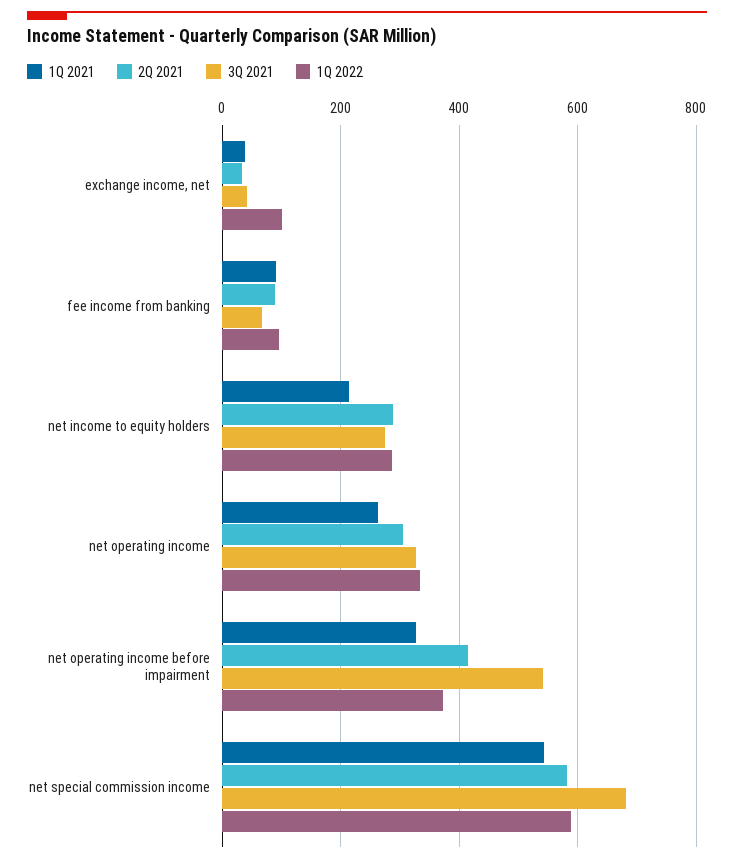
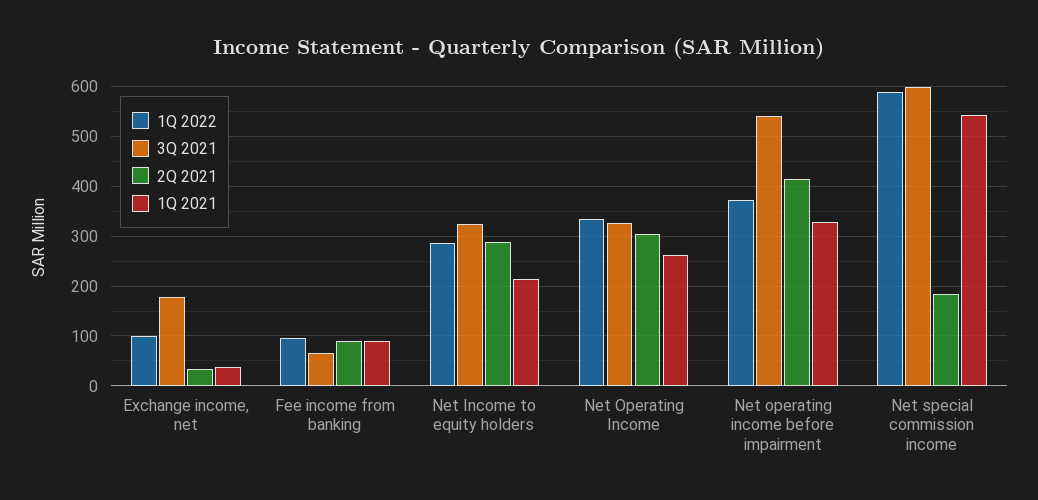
3Q 2021, exchange income, net: 40 -> 180
3Q 2021, net income to equity holders: 280 -> 320
2Q 2021, net special commission income: 580 -> 180
3Q 2021, net special commission income: 680 -> 600

